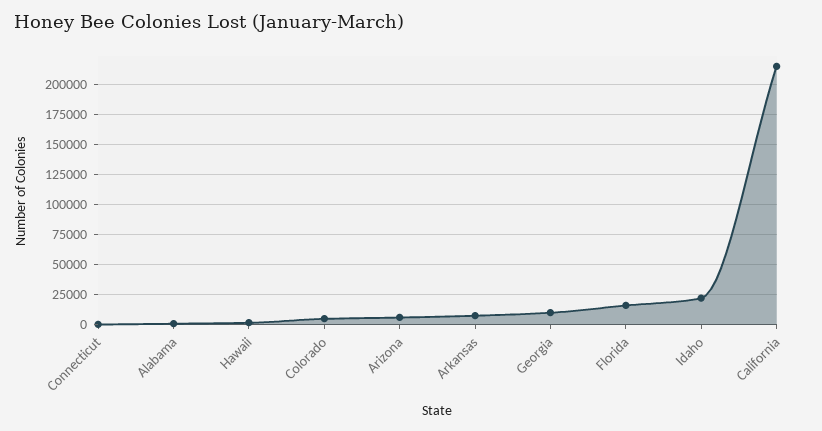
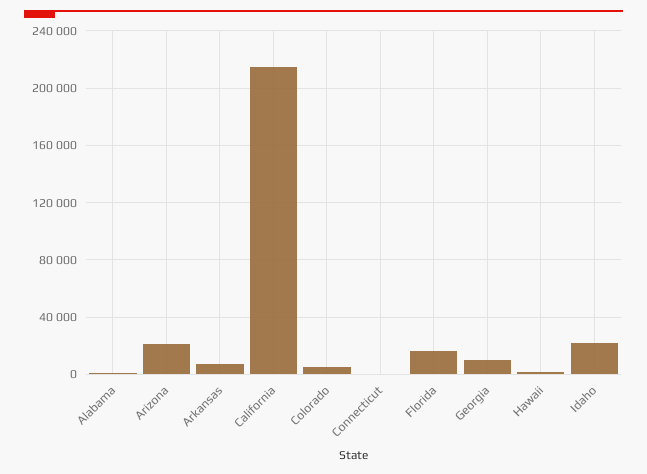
Arizona: 5000 -> 20000

